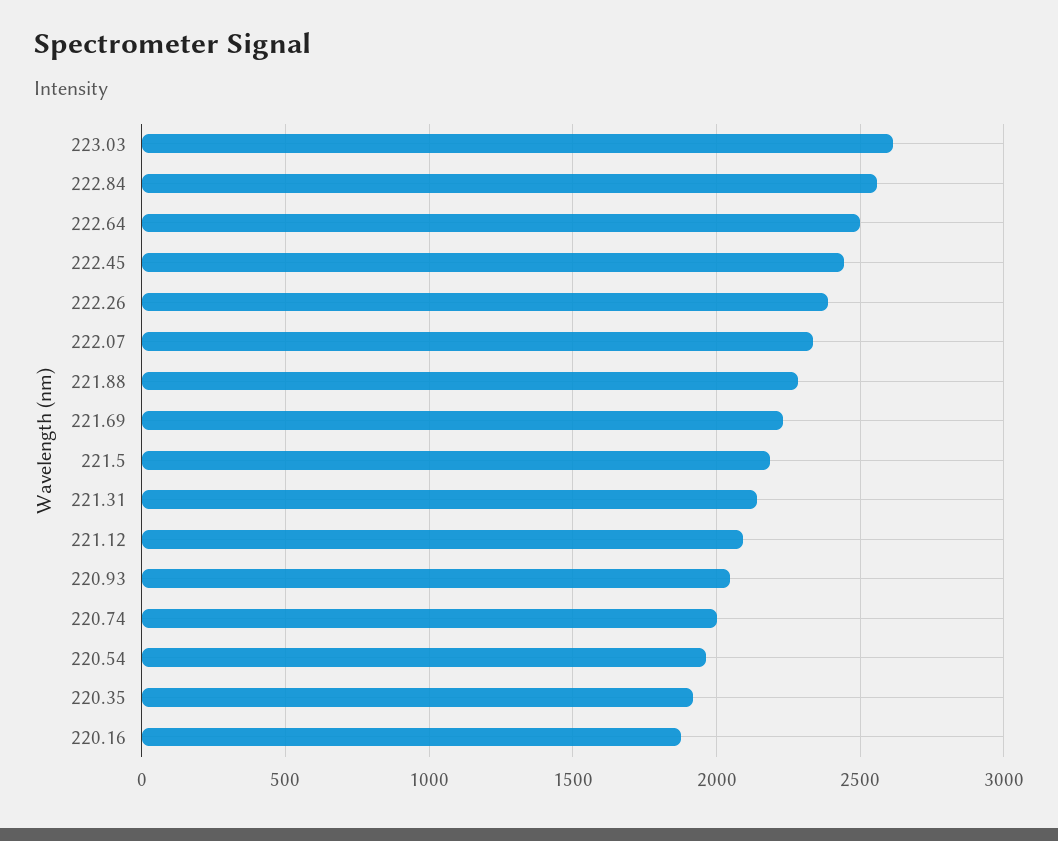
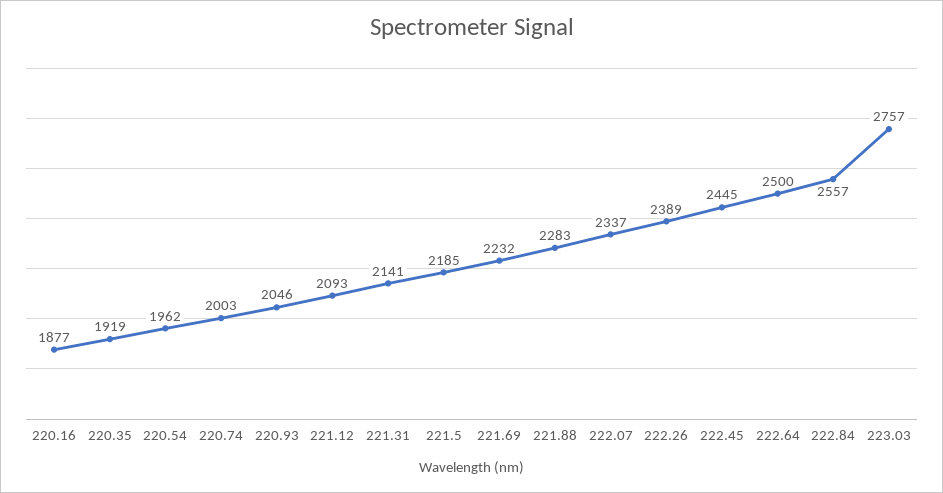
223.03: 2600 -> 2757

